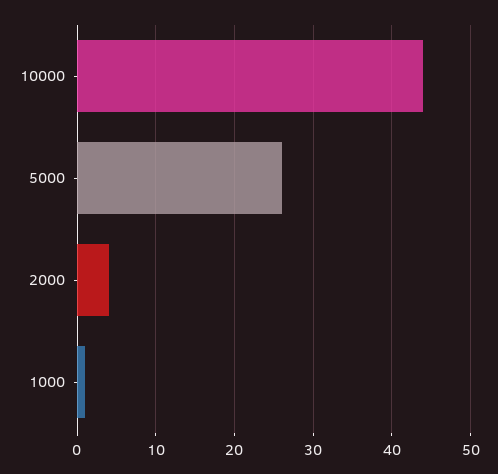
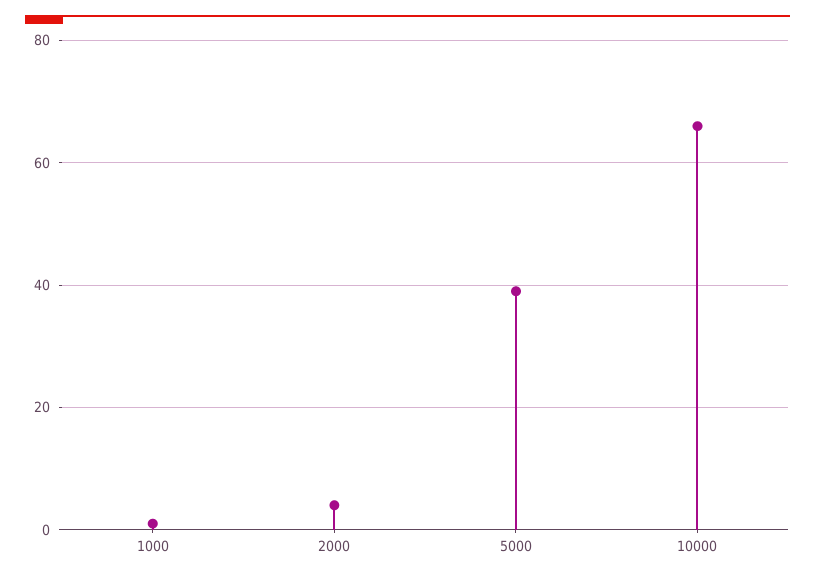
10000: 44 -> 65
5000: 26 -> 40

